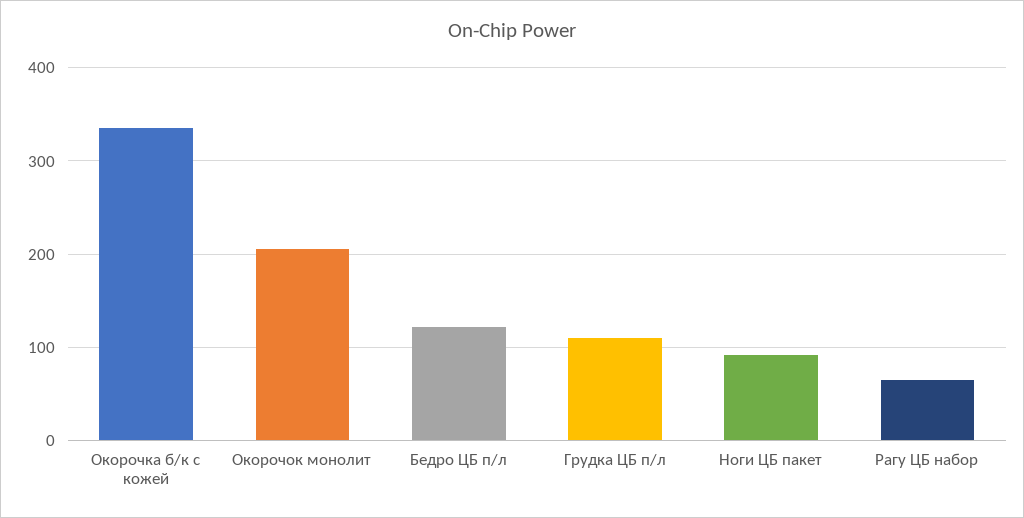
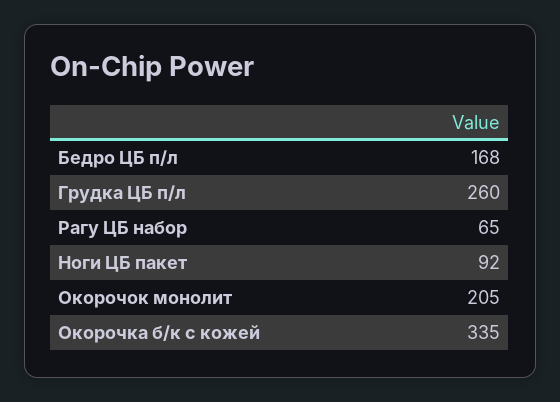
Бедро ЦБ п/л: 120 -> 168
Грудка ЦБ п/л: 110 -> 260

